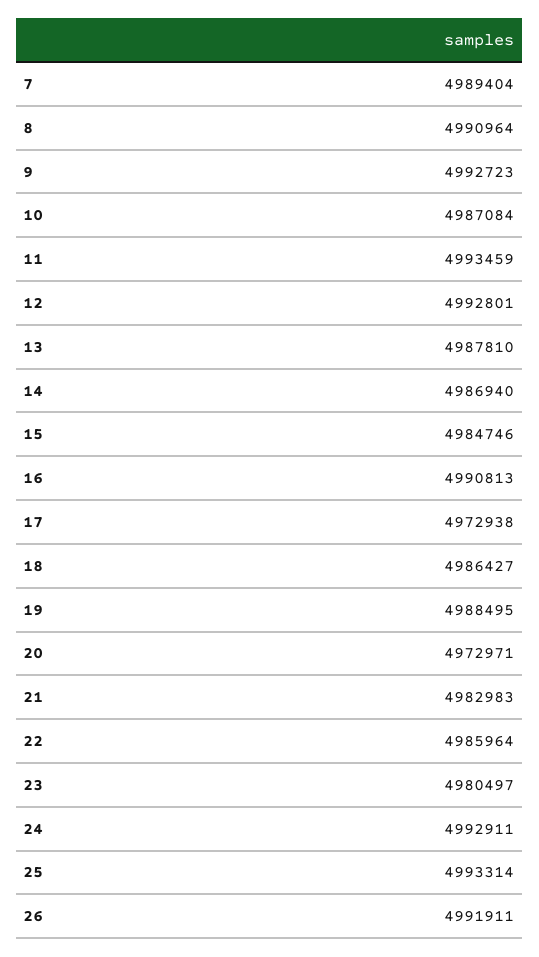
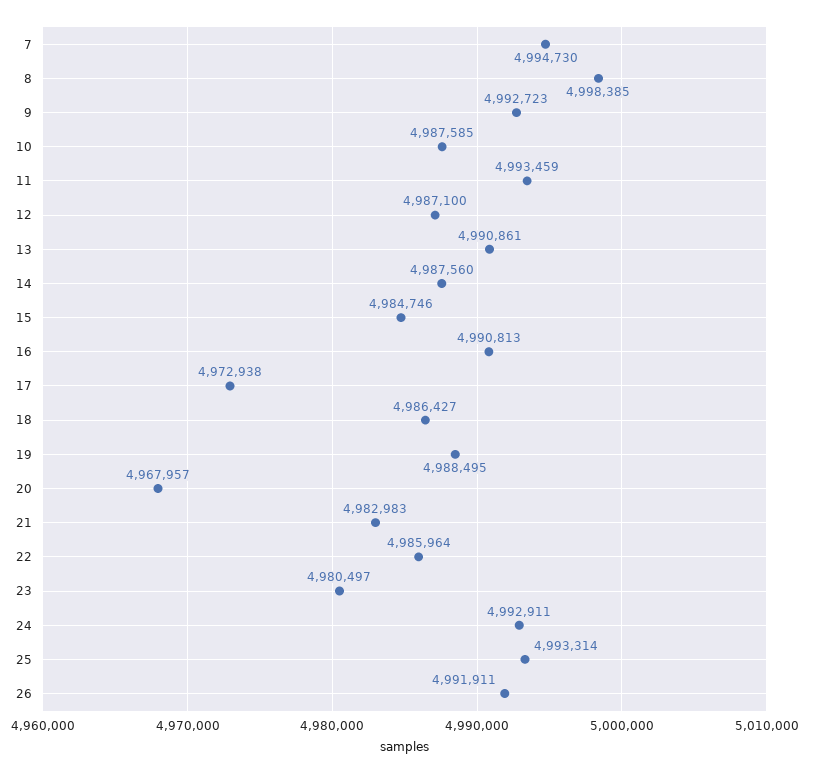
7: 4989404 -> 4994730
8: 4990964 -> 4998385
10: 4987084 -> 4987585
12: 4992801 -> 4987100
13: 4987810 -> 4990861
14: 4986940 -> 4987560
20: 4972971 -> 4967957

